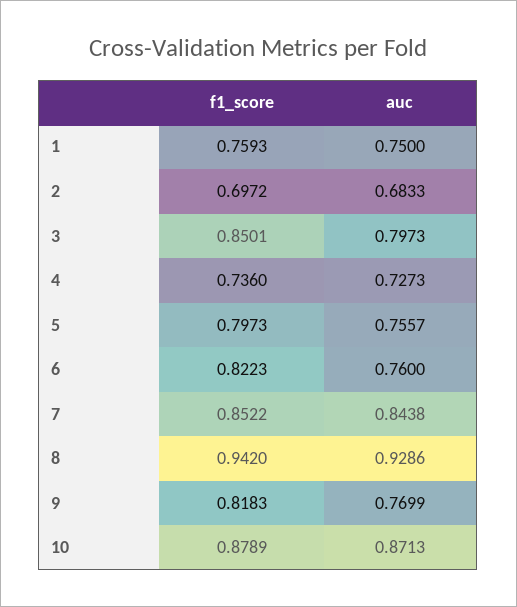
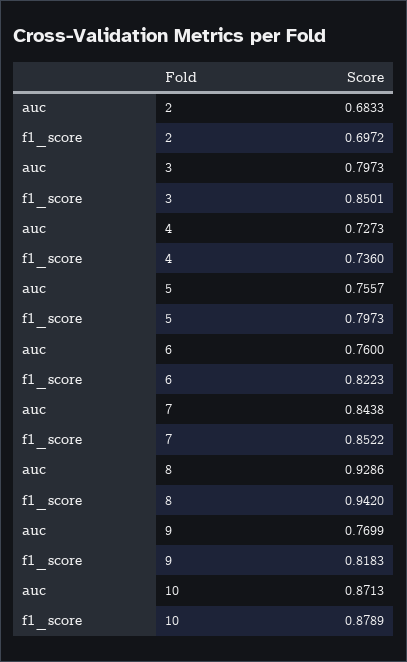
f1_score, 1: 0.7593 -> none
auc, 1: 0.75 -> none

